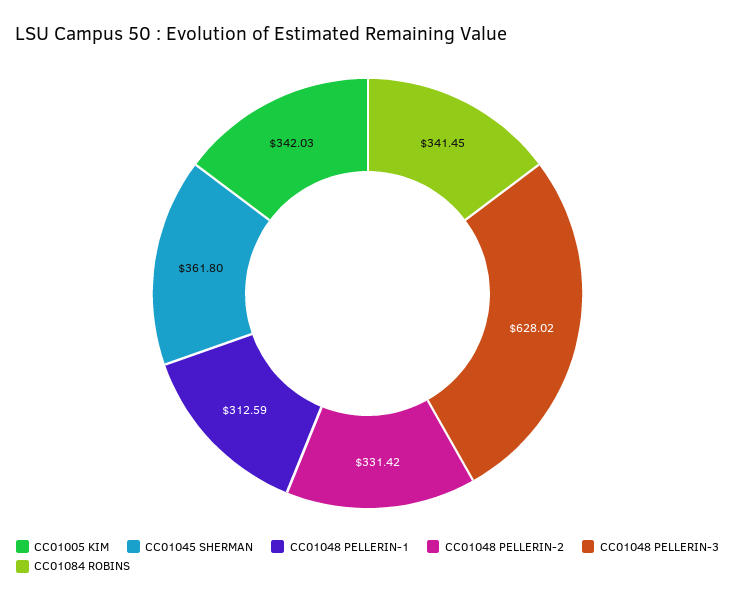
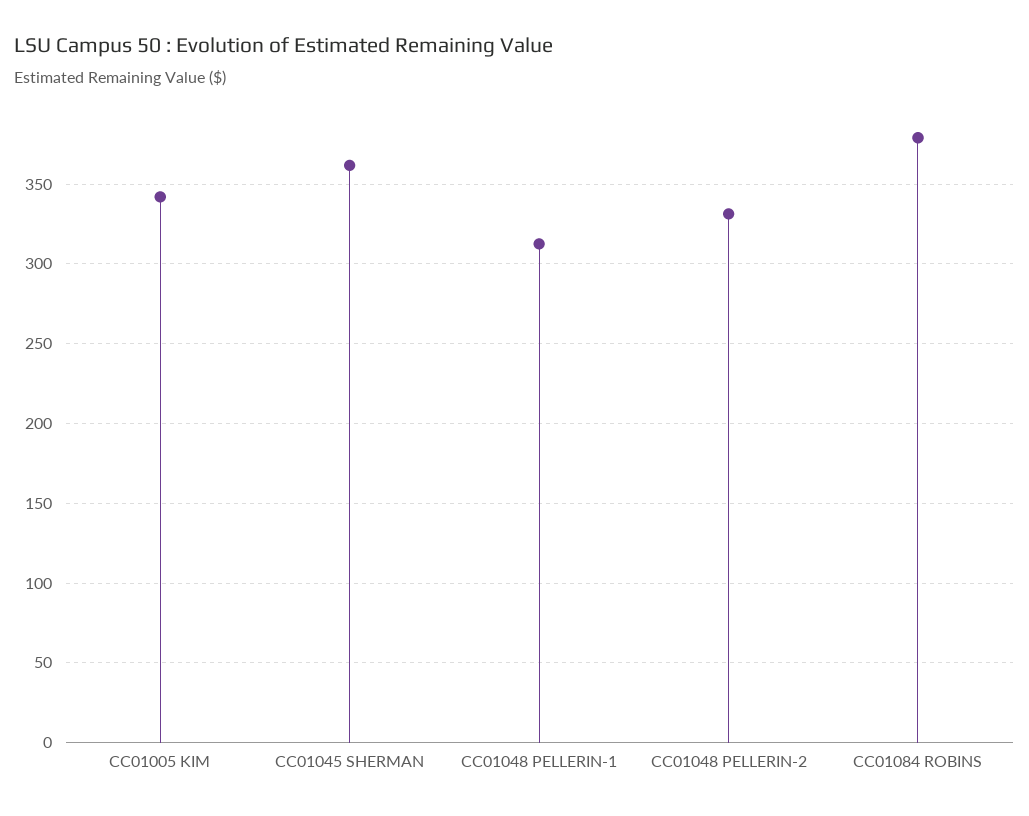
CC01048 PELLERIN-3: 628.02 -> none
CC01084 ROBINS: 341.45 -> 380

